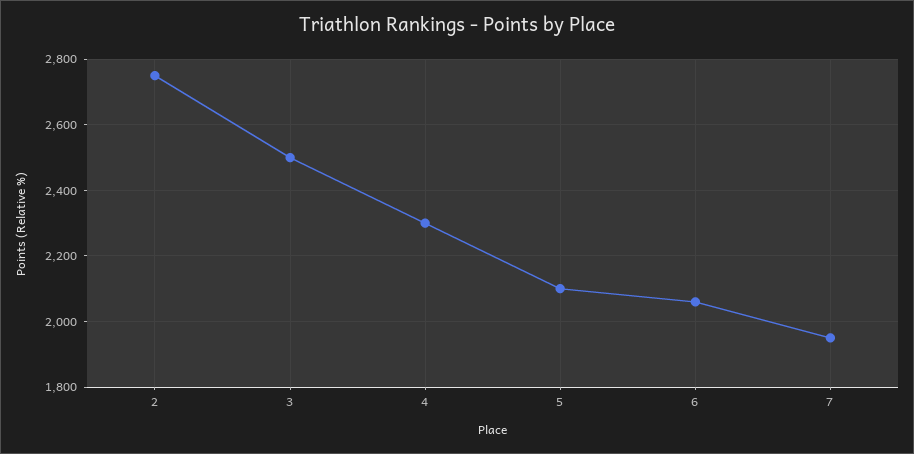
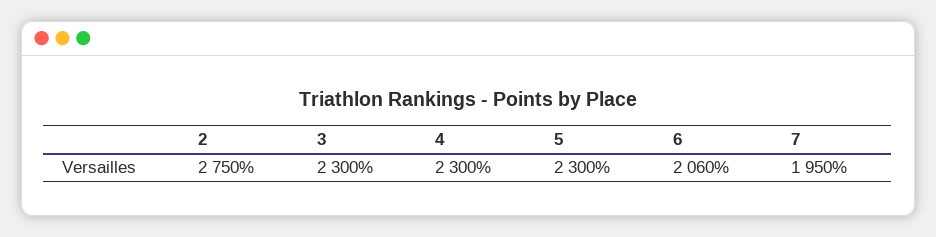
3: 2500 -> 2300
5: 2100 -> 2300

